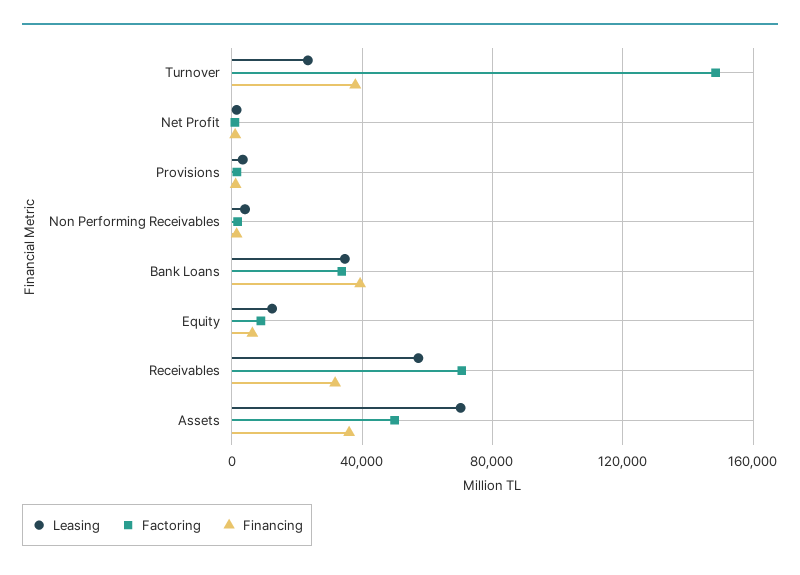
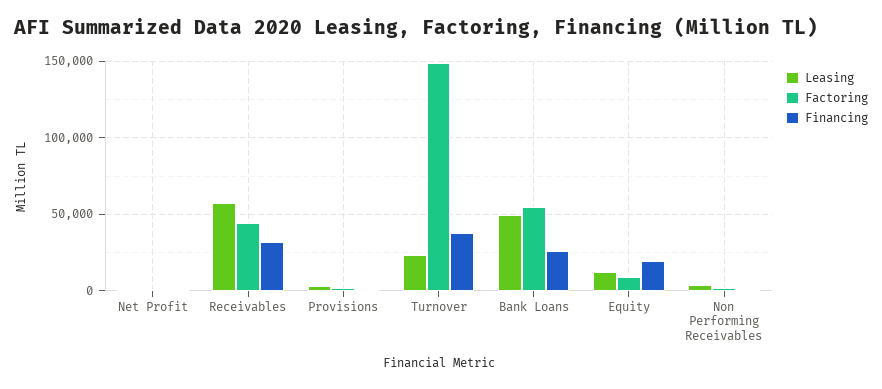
Leasing, Bank Loans: 35000 -> 50000
Factoring, Bank Loans: 35000 -> 55000
Financing, Bank Loans: 40000 -> 25000
Financing, Equity: 5000 -> 20000
Factoring, Receivables: 70000 -> 45000
Leasing, Assets: 70000 -> none
Factoring, Assets: 50000 -> none
Financing, Assets: 35000 -> none

